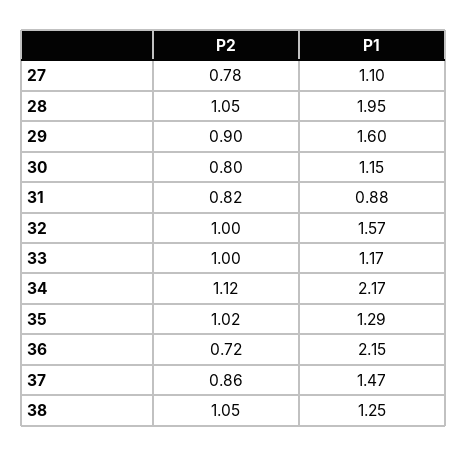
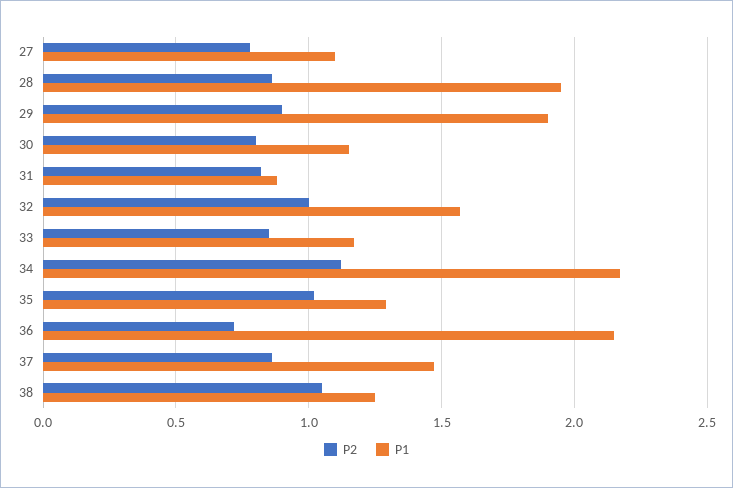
P2, 28: 1.05 -> 0.85
P1, 29: 1.6 -> 1.9
P2, 33: 1 -> 0.85

